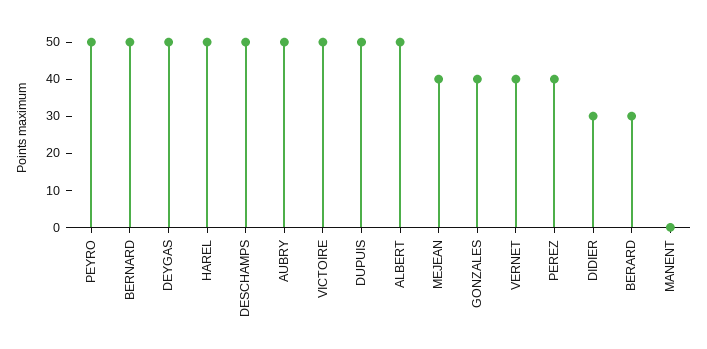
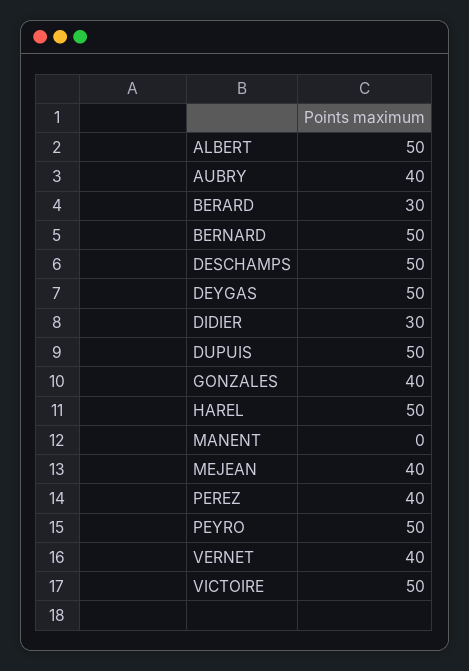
AUBRY: 50 -> 40

